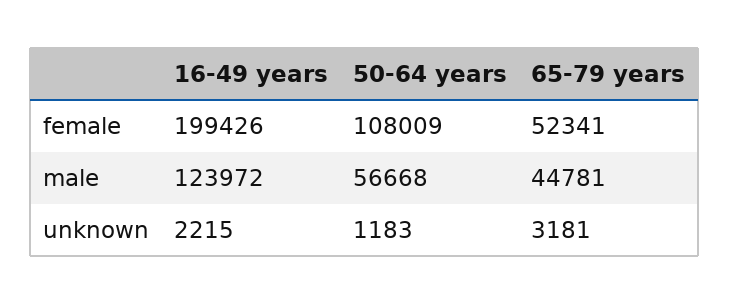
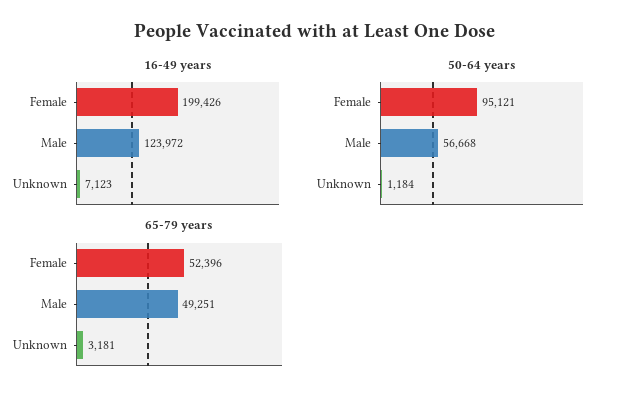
50-64 years, female: 108009 -> 95121
65-79 years, female: 52341 -> 52396
65-79 years, male: 44781 -> 49251
16-49 years, unknown: 2215 -> 7123
50-64 years, unknown: 1183 -> 1184

